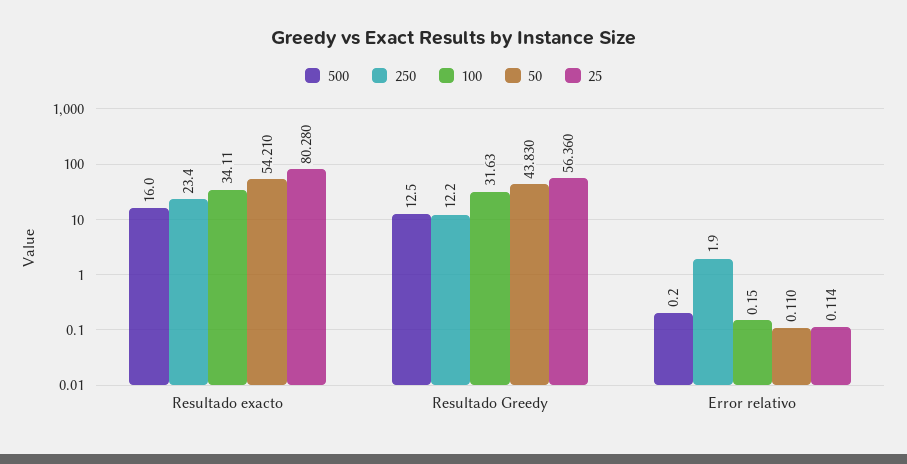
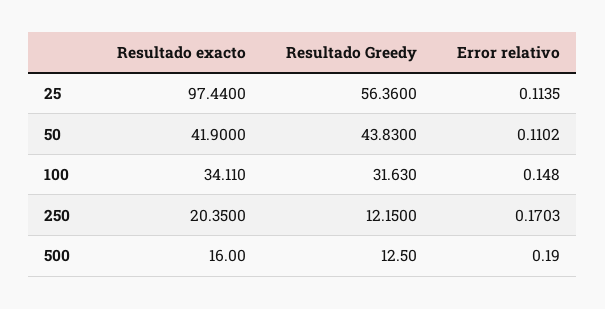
250, Resultado exacto: 23.4 -> 20.35
50, Resultado exacto: 54.21 -> 41.9
25, Resultado exacto: 80.28 -> 97.44
250, Error relativo: 1.9 -> 0.1703

